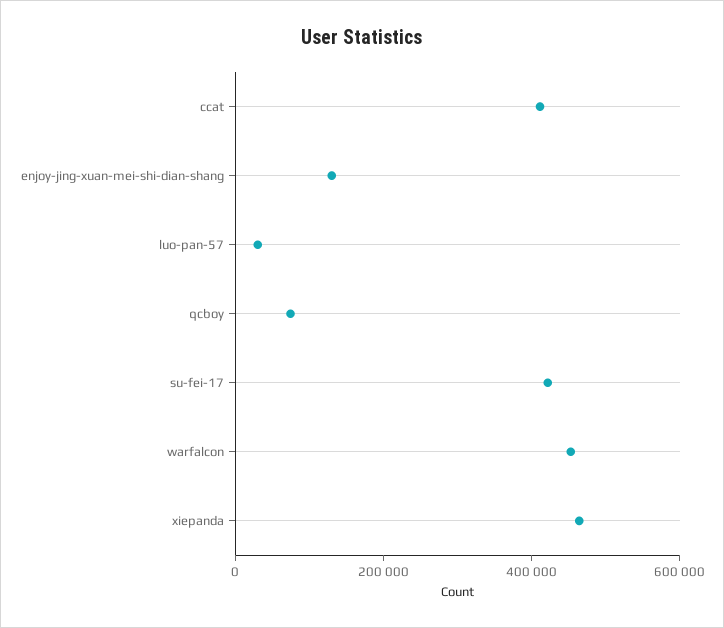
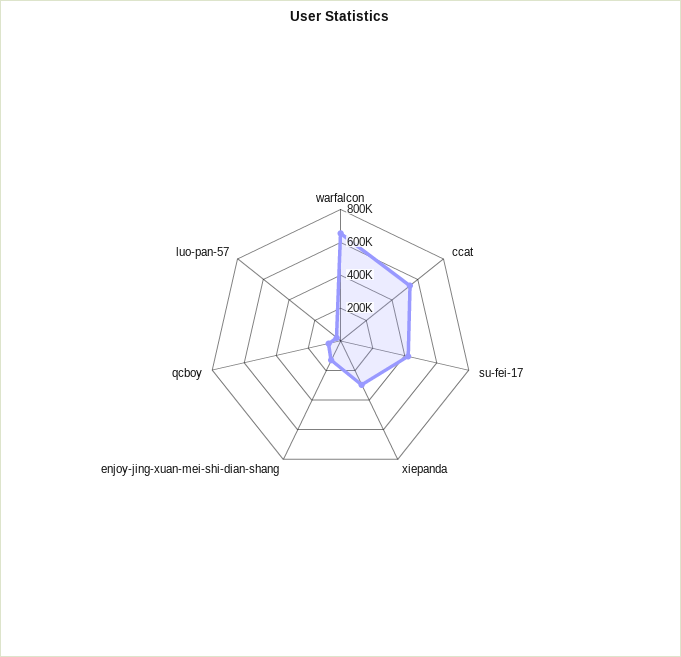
ccat: 400000 -> 550000
warfalcon: 450000 -> 650000
xiepanda: 450000 -> 300000

